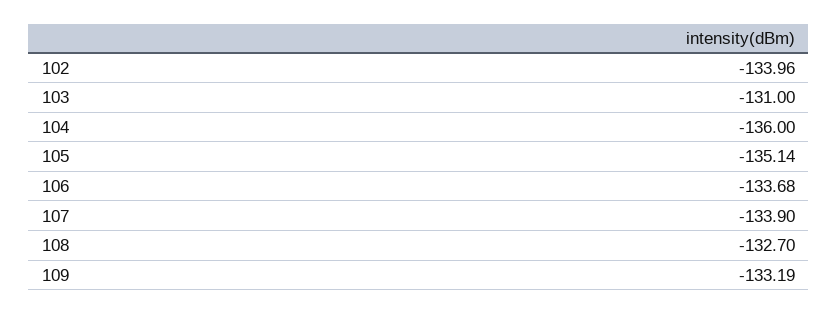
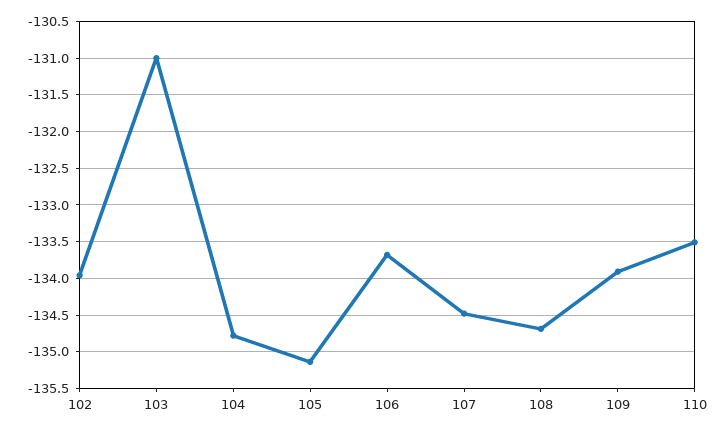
104: -136 -> -134.8
107: -133.9 -> -134.5
108: -132.7 -> -134.7
109: -133.19 -> -133.9
110: none -> -133.5

